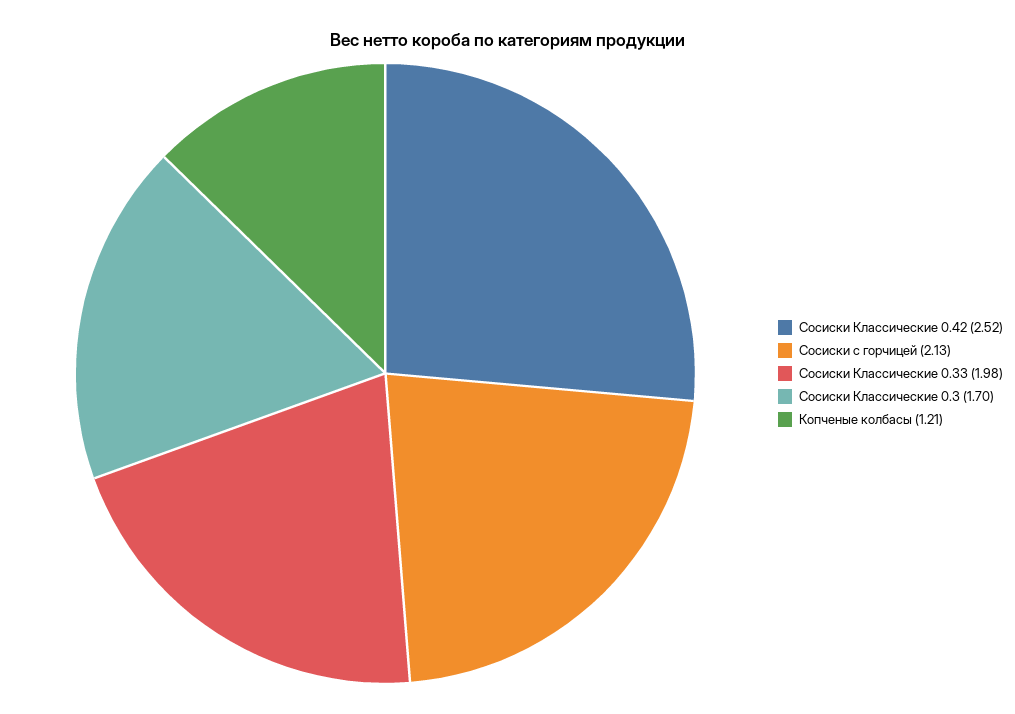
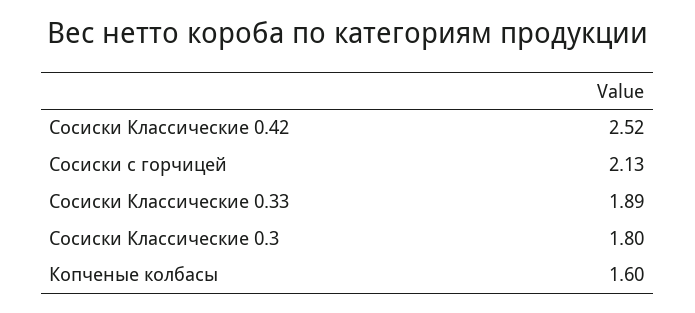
Сосиски Классические 0.33: 1.98 -> 1.89
Сосиски Классические 0.3: 1.7 -> 1.8
Копченые колбасы: 1.21 -> 1.6

